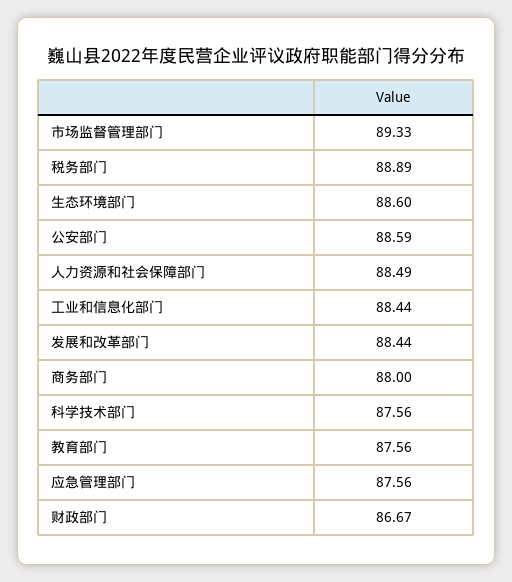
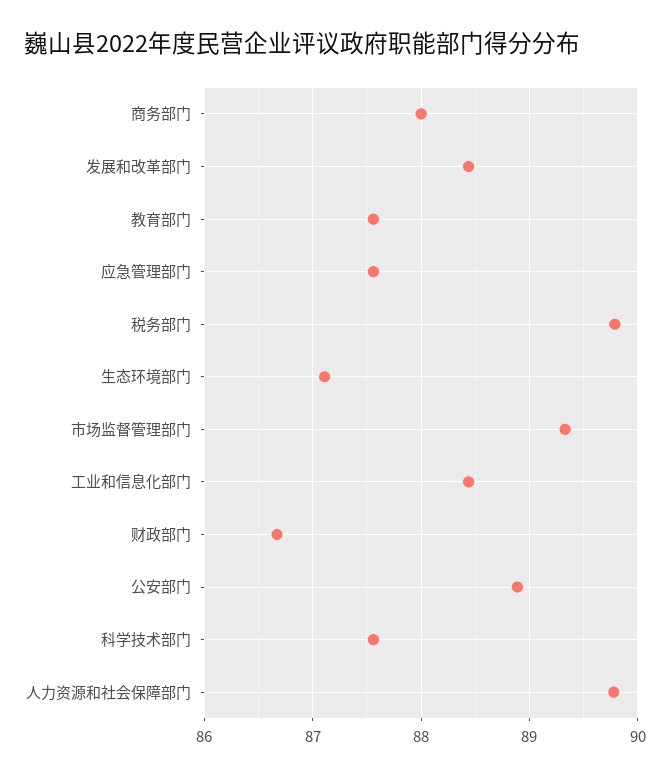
税务部门: 88.89 -> 89.8
生态环境部门: 88.6 -> 87.1
公安部门: 88.59 -> 88.9
人力资源和社会保障部门: 88.49 -> 89.8

